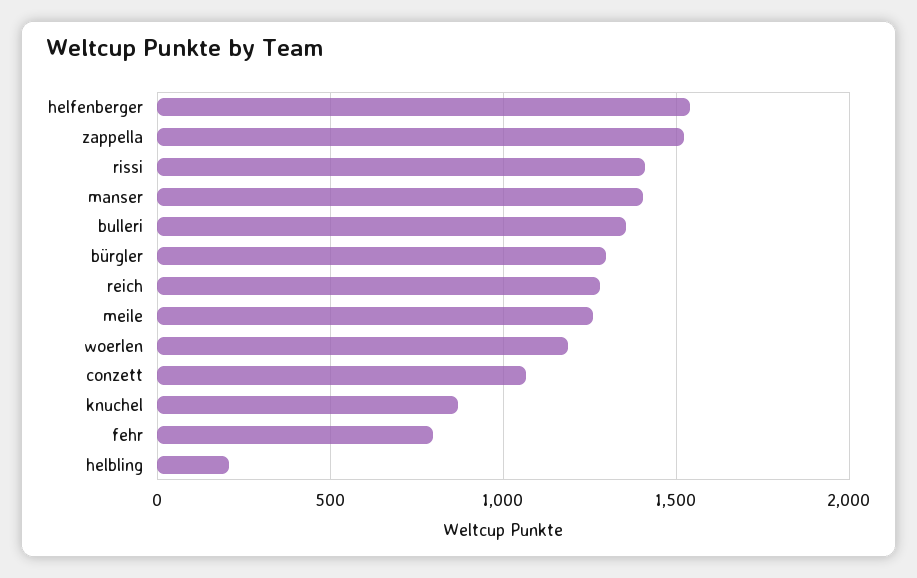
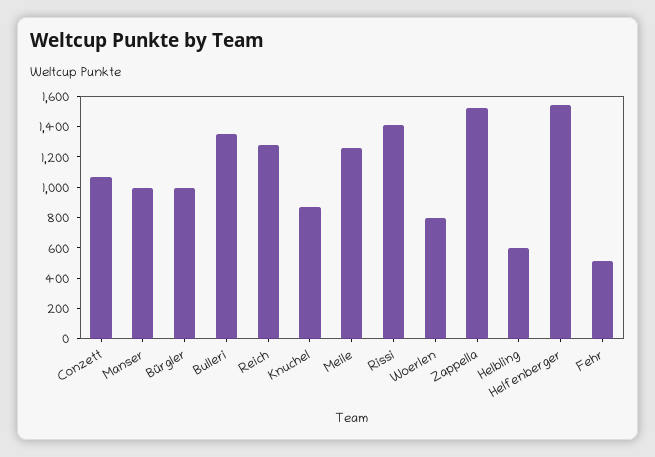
manser: 1400 -> 1000
bürgler: 1300 -> 1000
woerlen: 1200 -> 800
fehr: 800 -> 500
helbling: 200 -> 600

